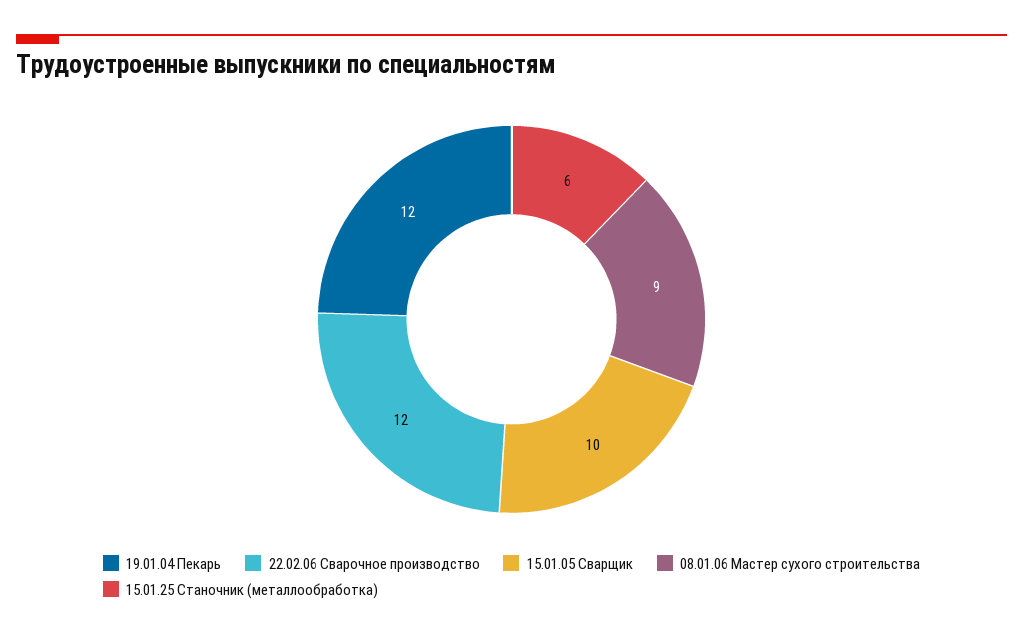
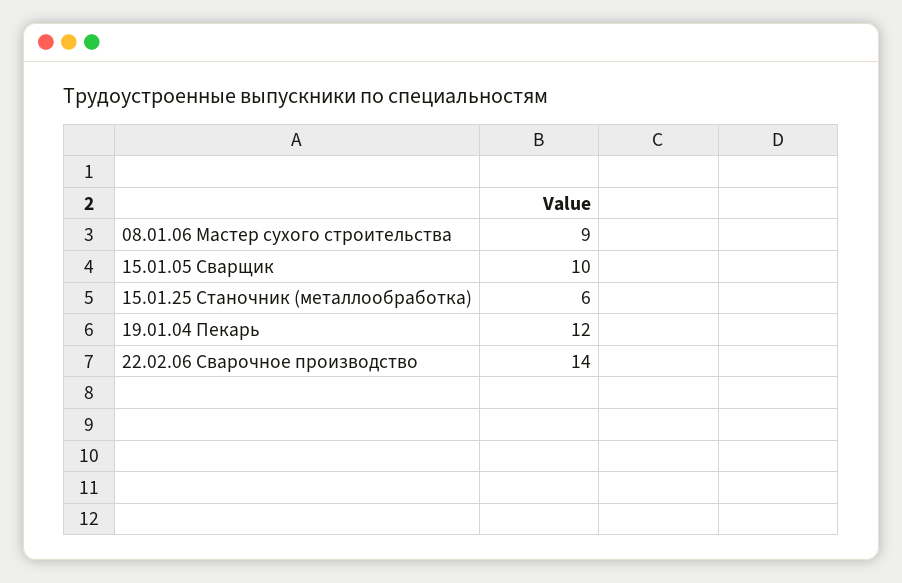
22.02.06 Сварочное производство: 12 -> 14

